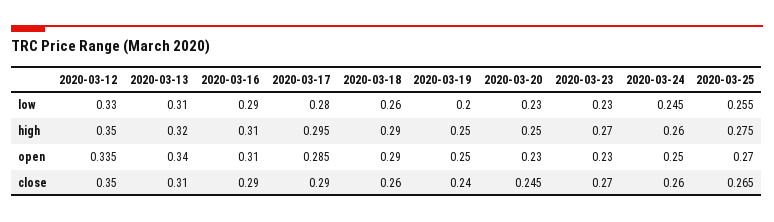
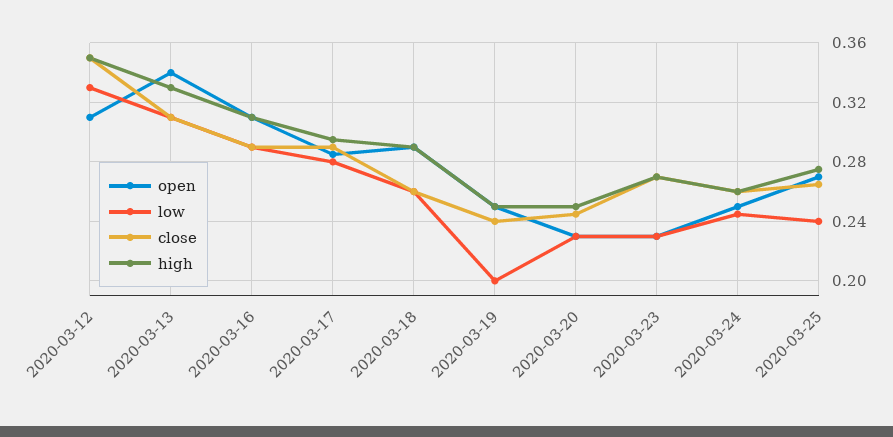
low, 2020-03-25: 0.255 -> 0.24
high, 2020-03-13: 0.32 -> 0.33
open, 2020-03-12: 0.335 -> 0.31

